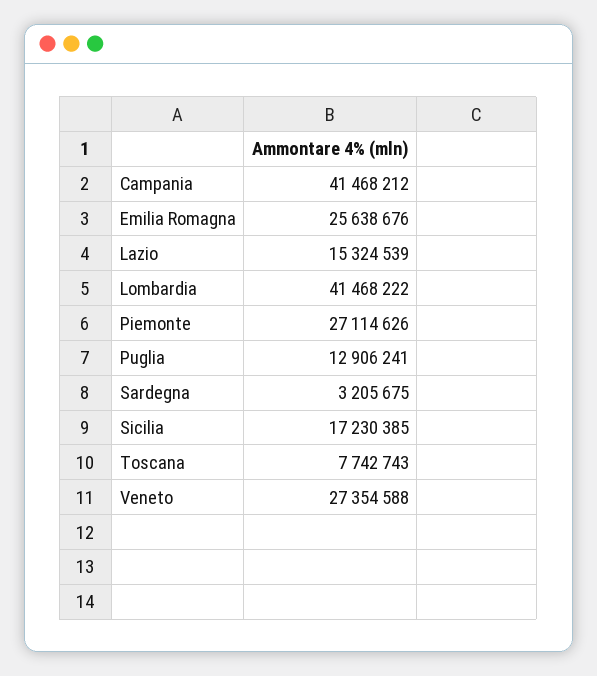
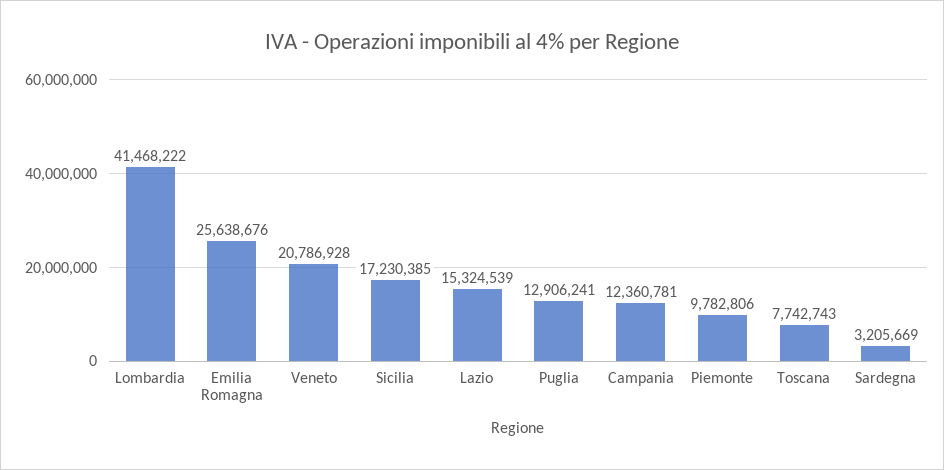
Campania: 41468212 -> 12360781
Piemonte: 27114626 -> 9782806
Sardegna: 3205675 -> 3205669
Veneto: 27354588 -> 20786928

